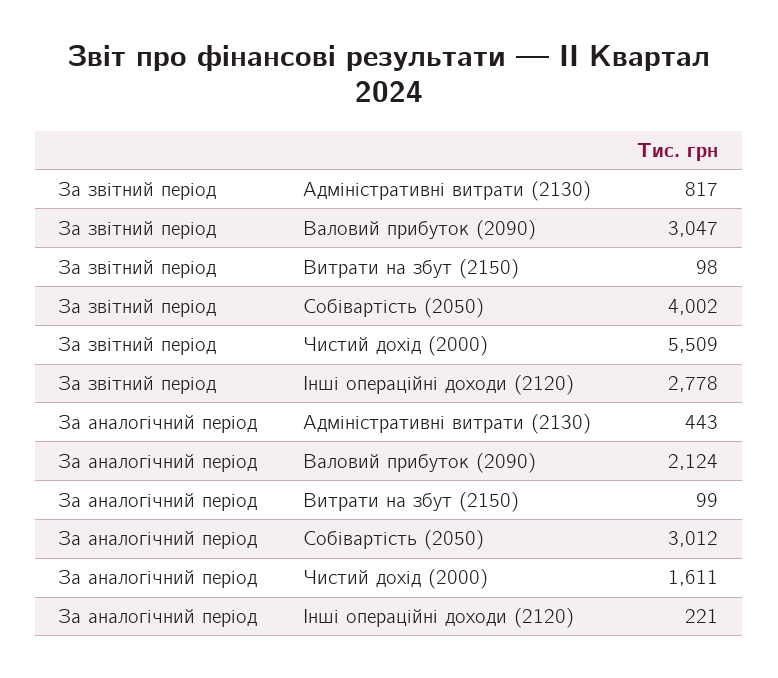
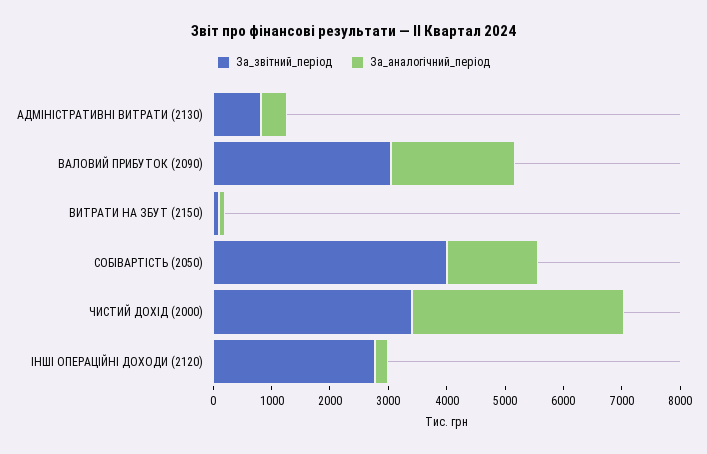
За звітний період, Чистий дохід (2000): 5509 -> 3400
За аналогічний період, Собівартість (2050): 3012 -> 1600
За аналогічний період, Чистий дохід (2000): 1611 -> 3600

